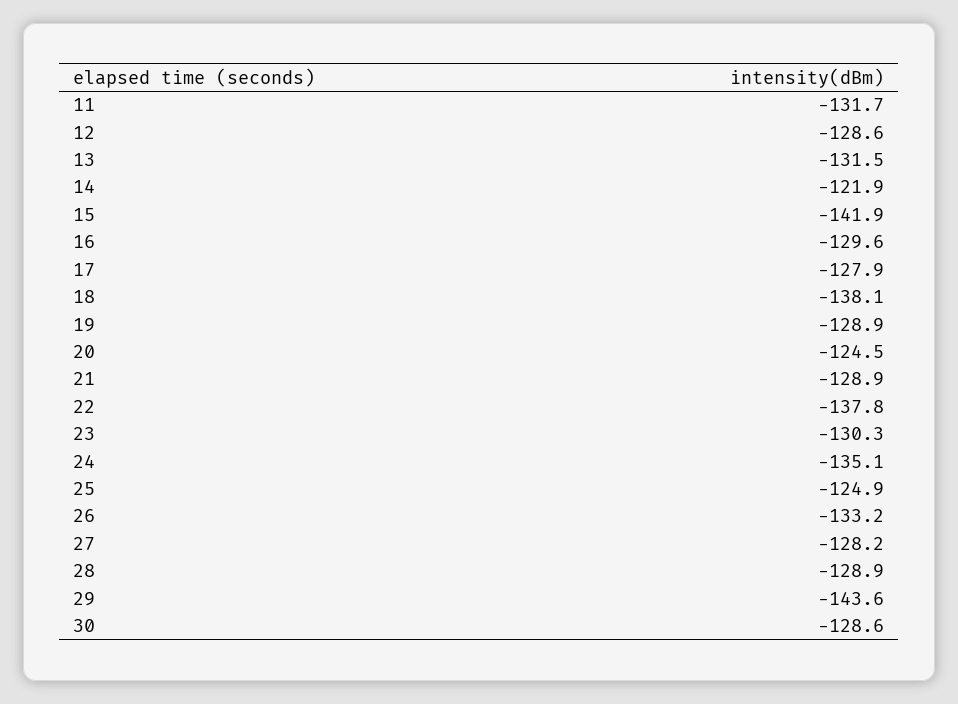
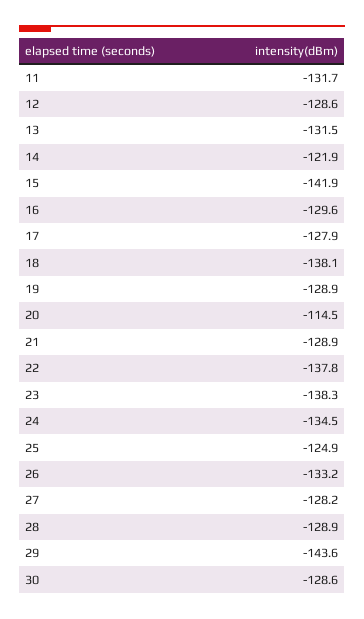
20: -124.5 -> -114.5
23: -130.3 -> -138.3
24: -135.1 -> -134.5

